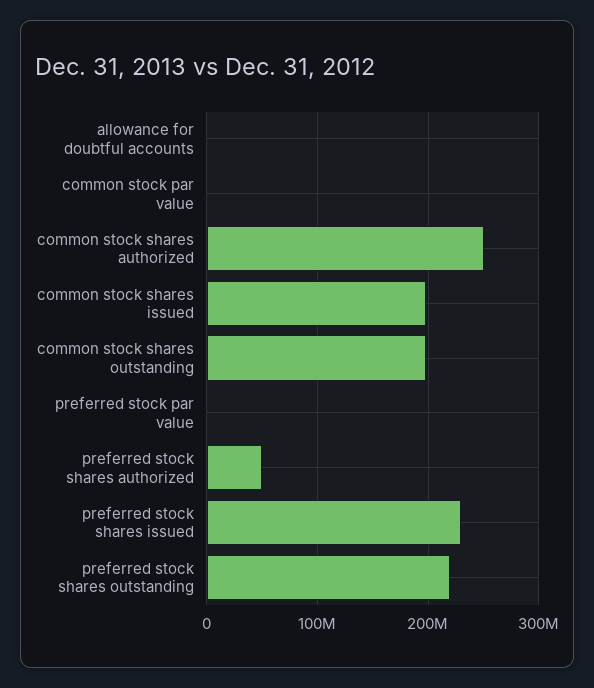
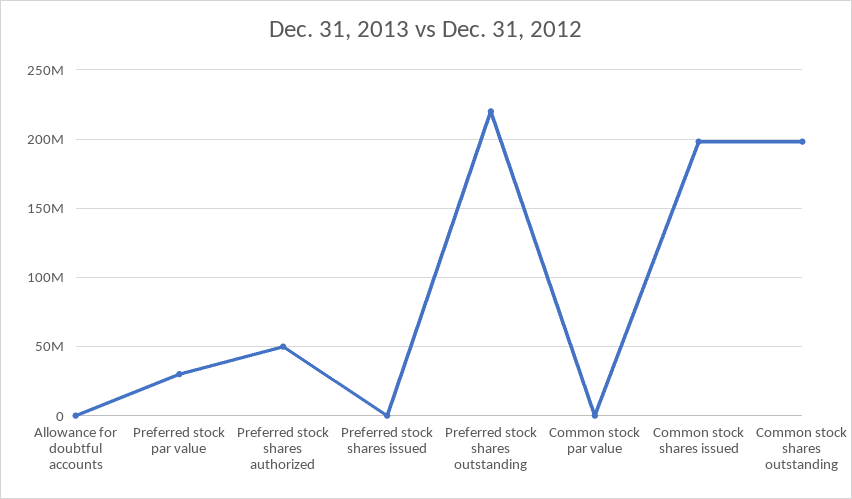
common stock shares authorized: 250000000 -> none
preferred stock par value: 0 -> 30000000
preferred stock shares issued: 230000000 -> 0

